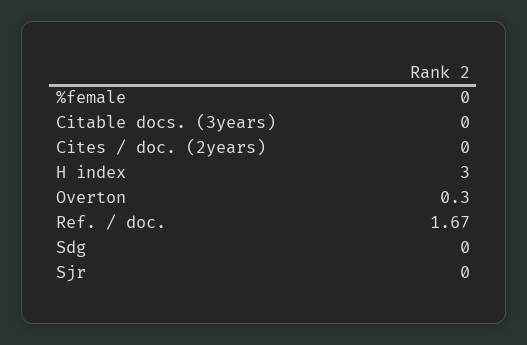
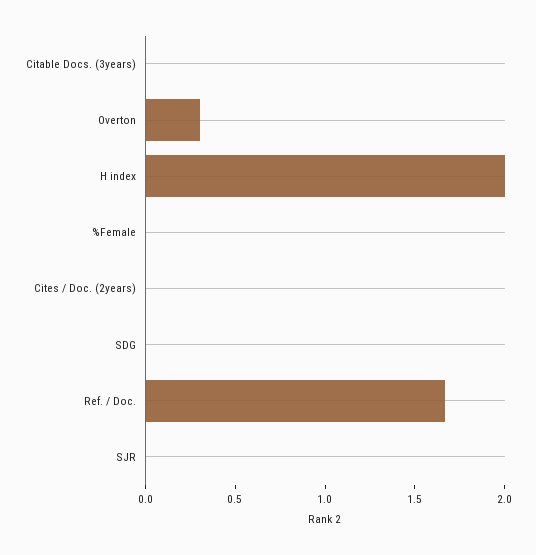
H index: 3 -> 2

